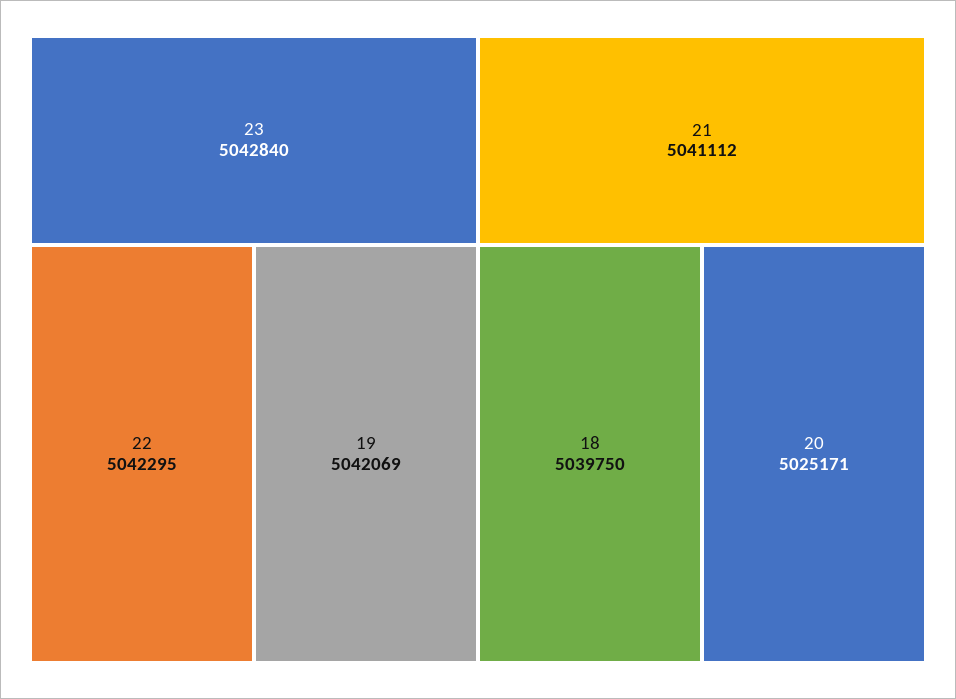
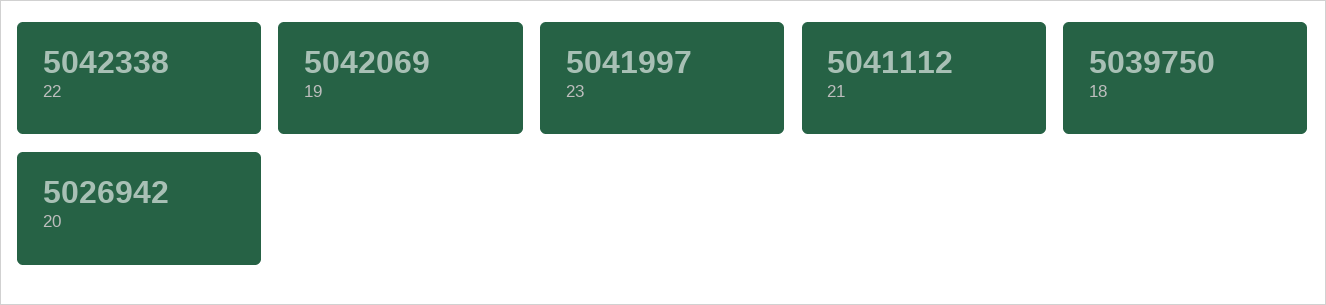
23: 5042840 -> 5041997
22: 5042295 -> 5042338
20: 5025171 -> 5026942

